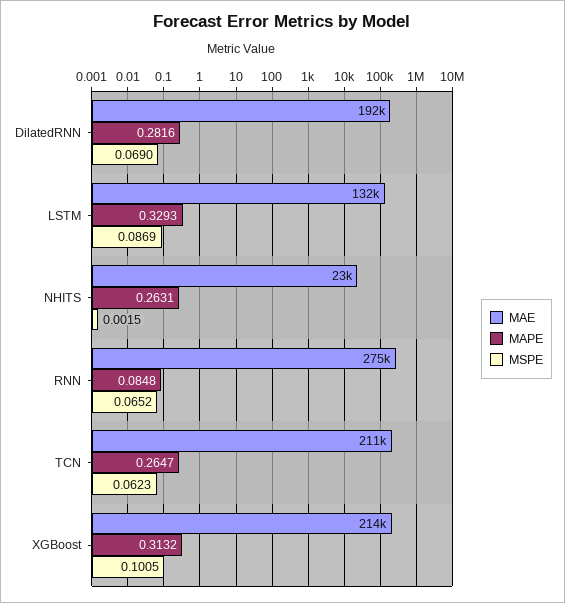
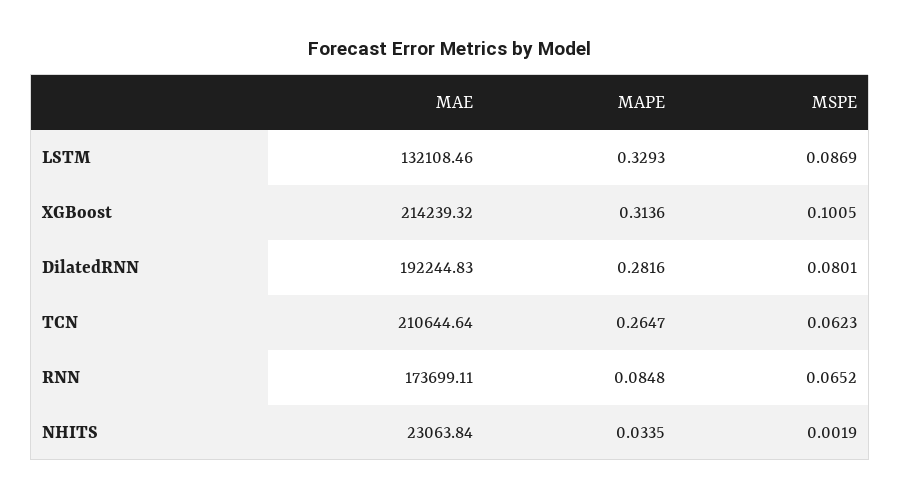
MSPE, DilatedRNN: 0.069 -> 0.0801
MAPE, NHITS: 0.2631 -> 0.0335
MSPE, NHITS: 0.0015 -> 0.0019
MAE, RNN: 275000 -> 173699.11
MAPE, XGBoost: 0.3132 -> 0.3136

